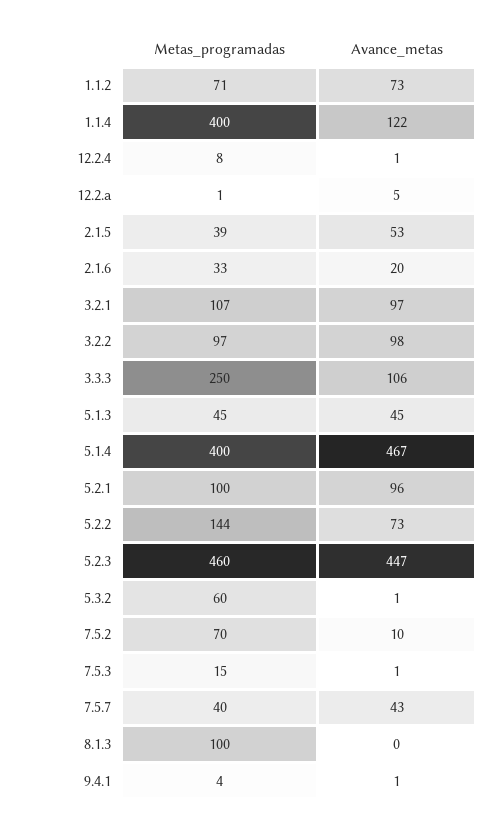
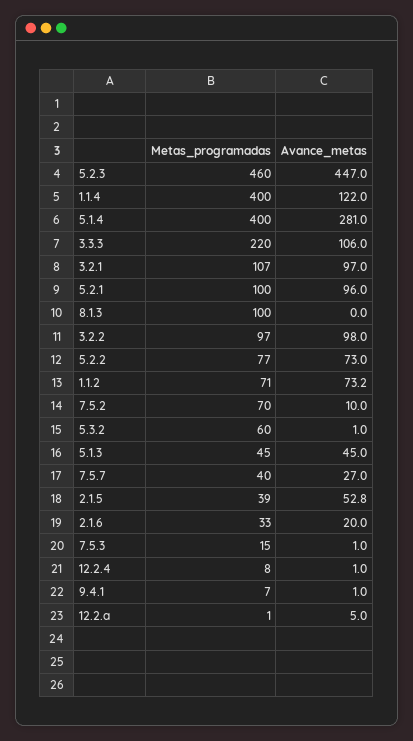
Metas_programadas, 3.3.3: 250 -> 220
Avance_metas, 5.1.4: 467 -> 281
Metas_programadas, 5.2.2: 144 -> 77
Avance_metas, 7.5.7: 43 -> 27
Metas_programadas, 9.4.1: 4 -> 7

